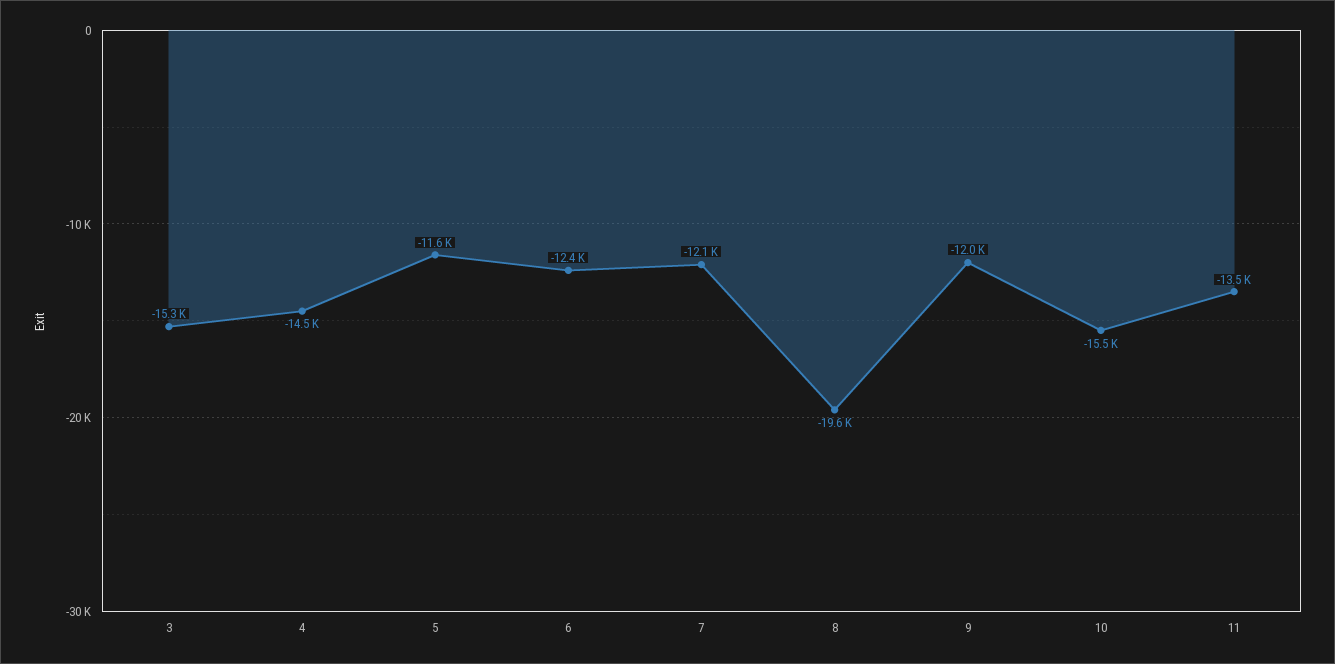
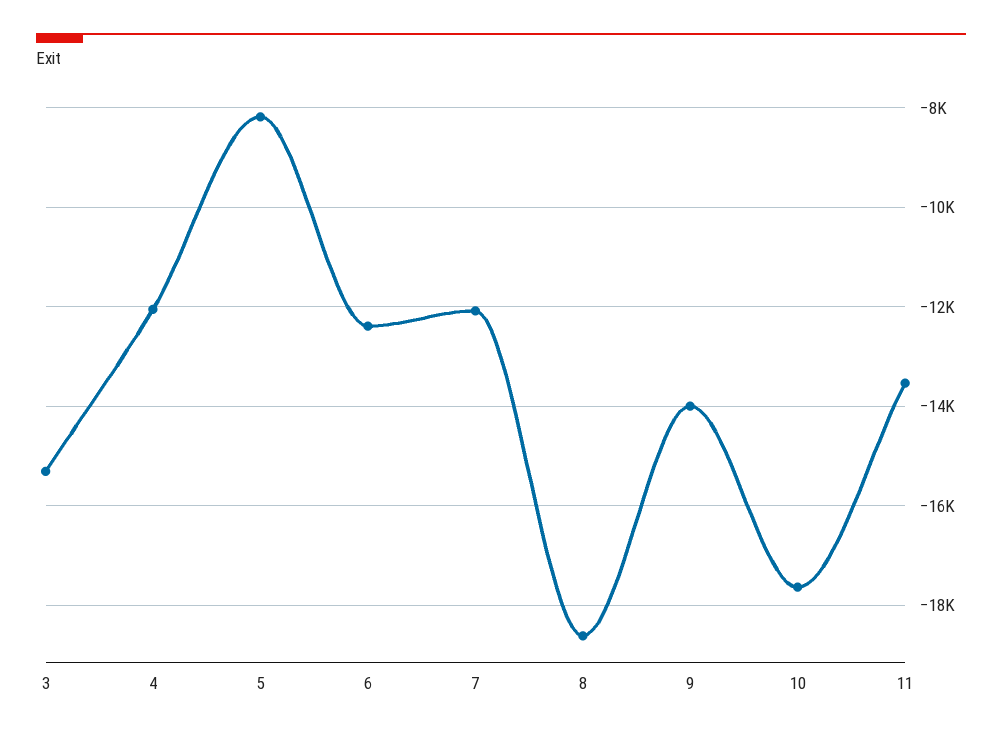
4: -14500 -> -12000
5: -11600 -> -8200
8: -19600 -> -18600
9: -12000 -> -14000
10: -15500 -> -17600

